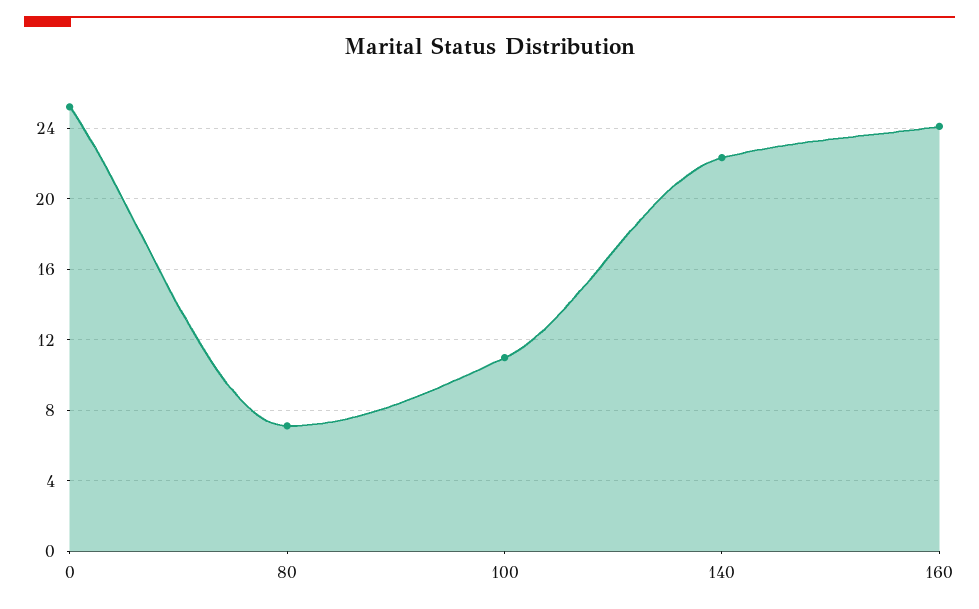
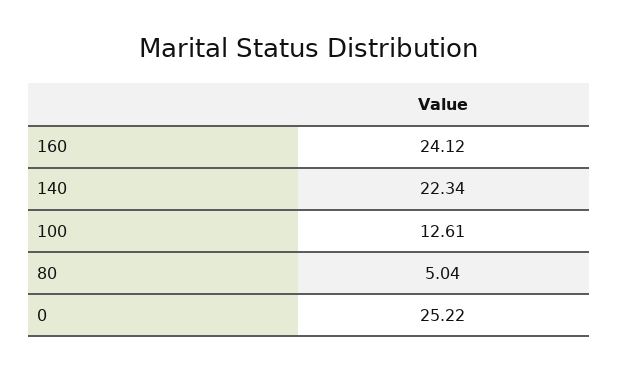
80: 7 -> 5.04
100: 11 -> 12.61

